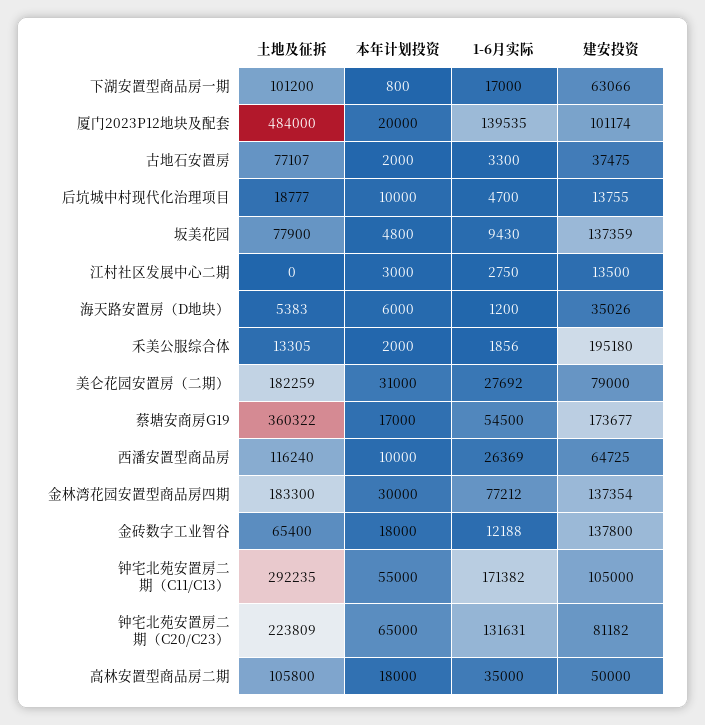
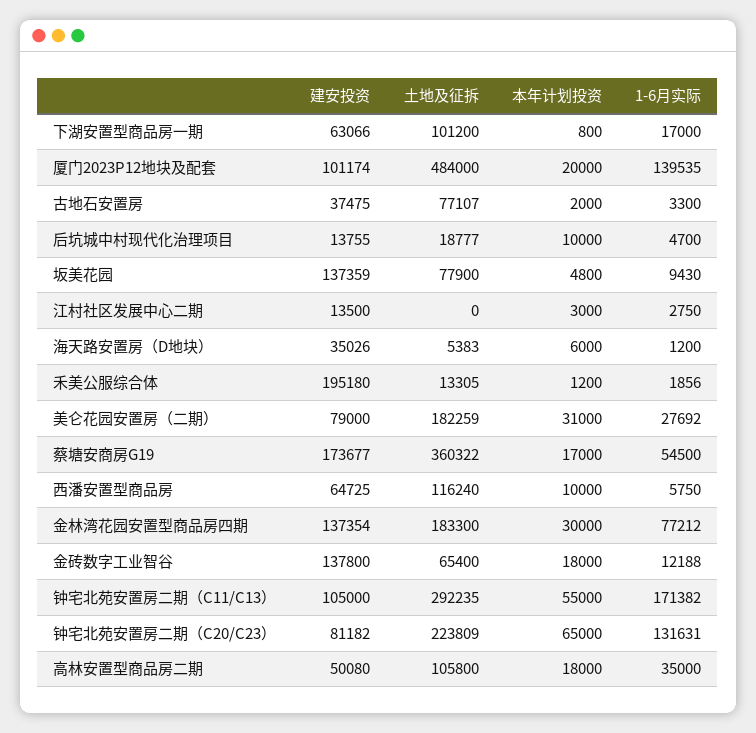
本年计划投资, 禾美公服综合体: 2000 -> 1200
1-6月实际, 西潘安置型商品房: 26369 -> 5750
建安投资, 高林安置型商品房二期: 50000 -> 50080

